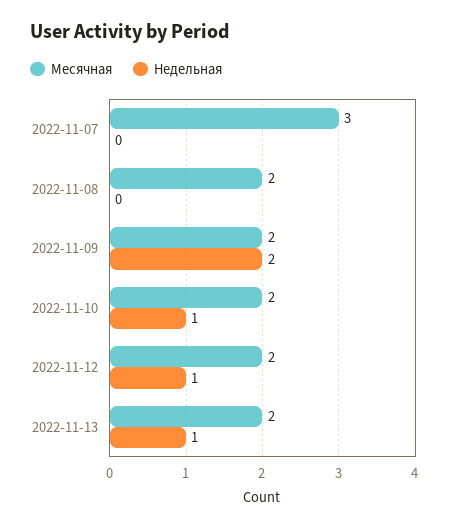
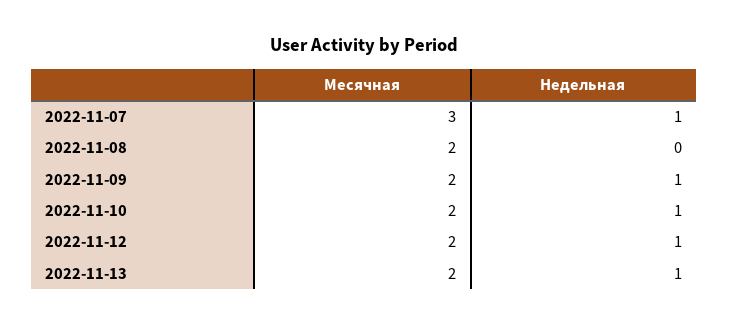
Недельная, 2022-11-07: 0 -> 1
Недельная, 2022-11-09: 2 -> 1

